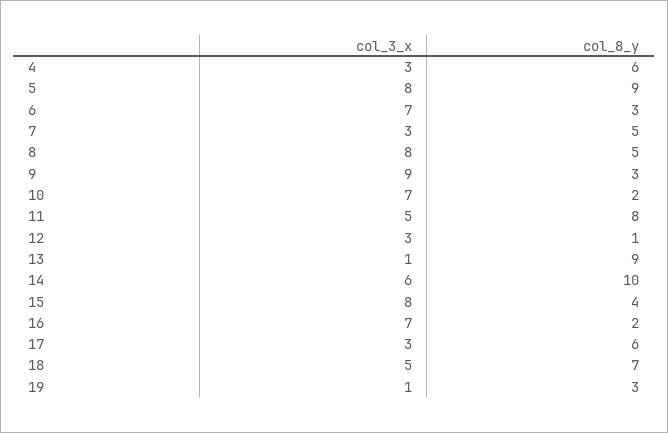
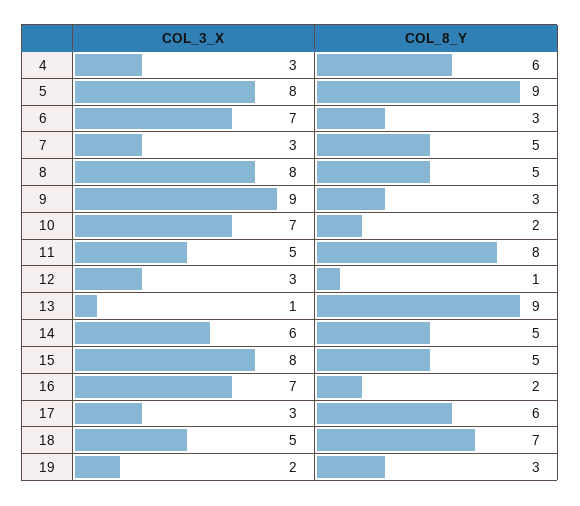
col_8_y, 14: 10 -> 5
col_8_y, 15: 4 -> 5
col_3_x, 19: 1 -> 2

